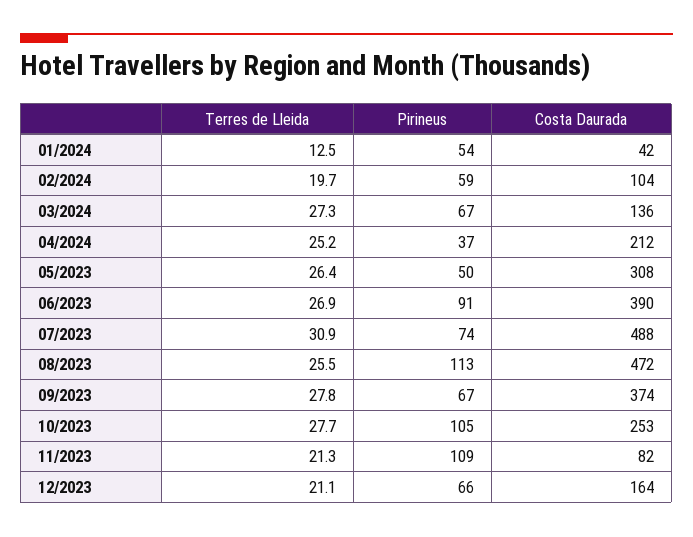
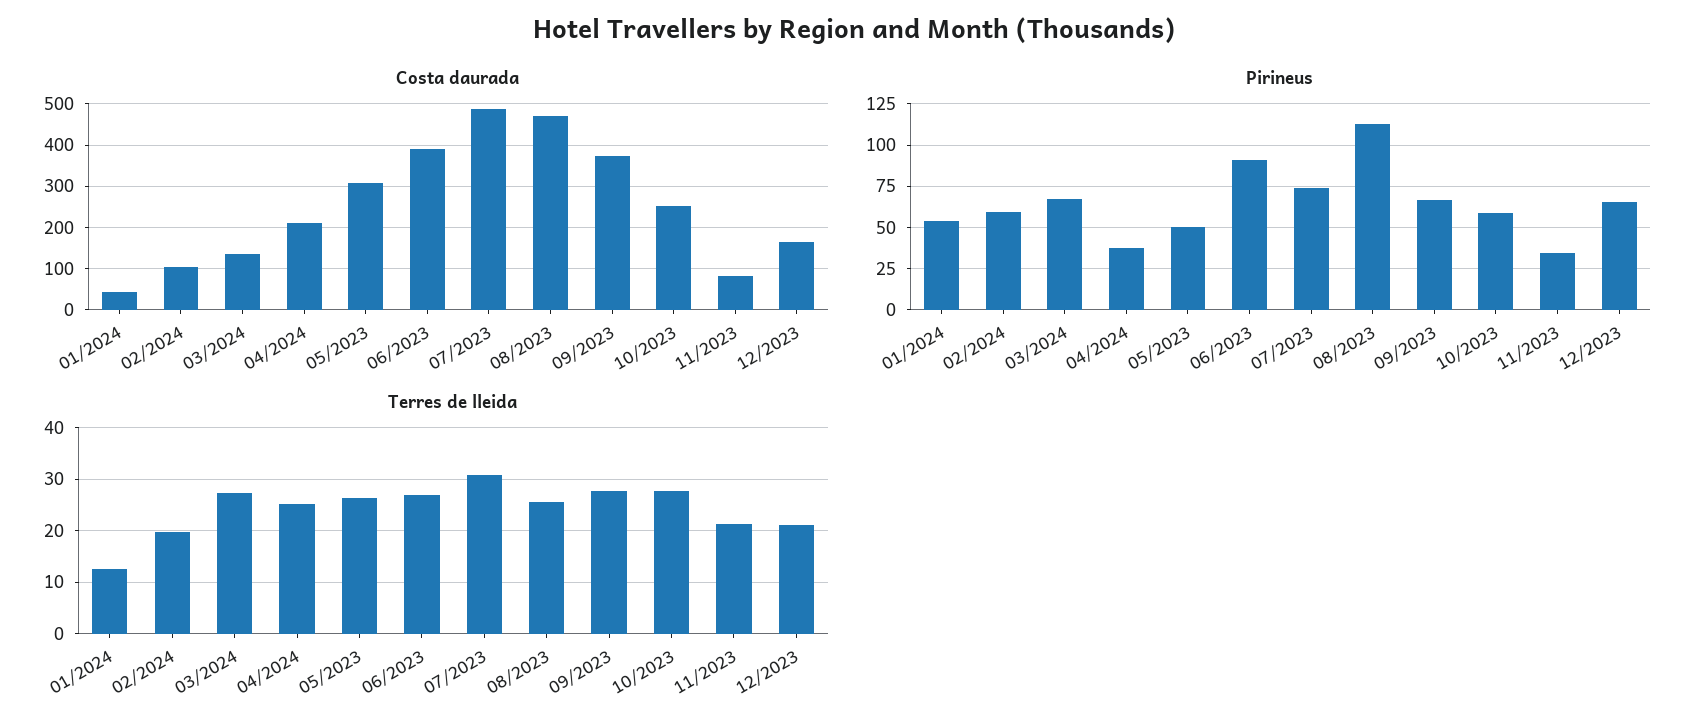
Pirineus, 10/2023: 105 -> 60
Pirineus, 11/2023: 109 -> 35

